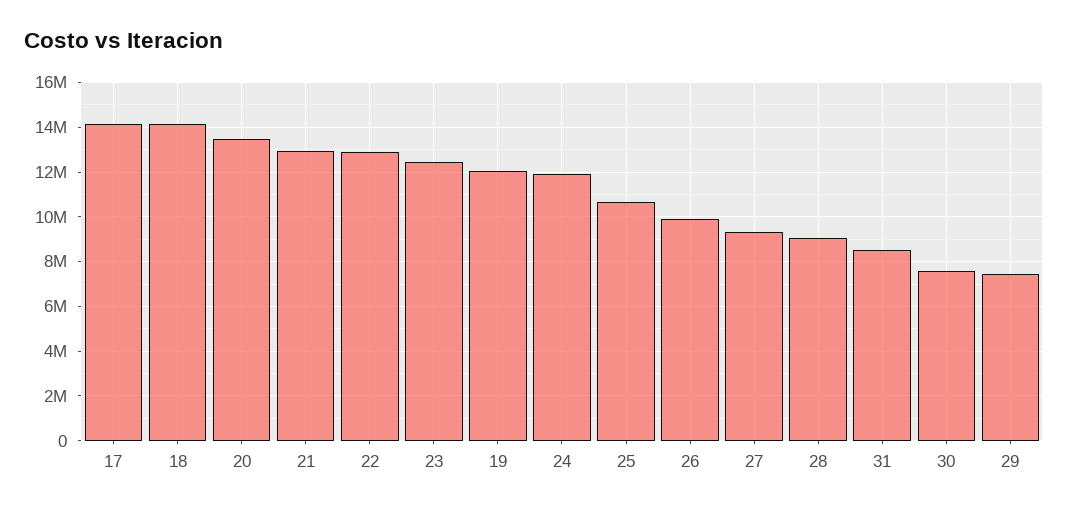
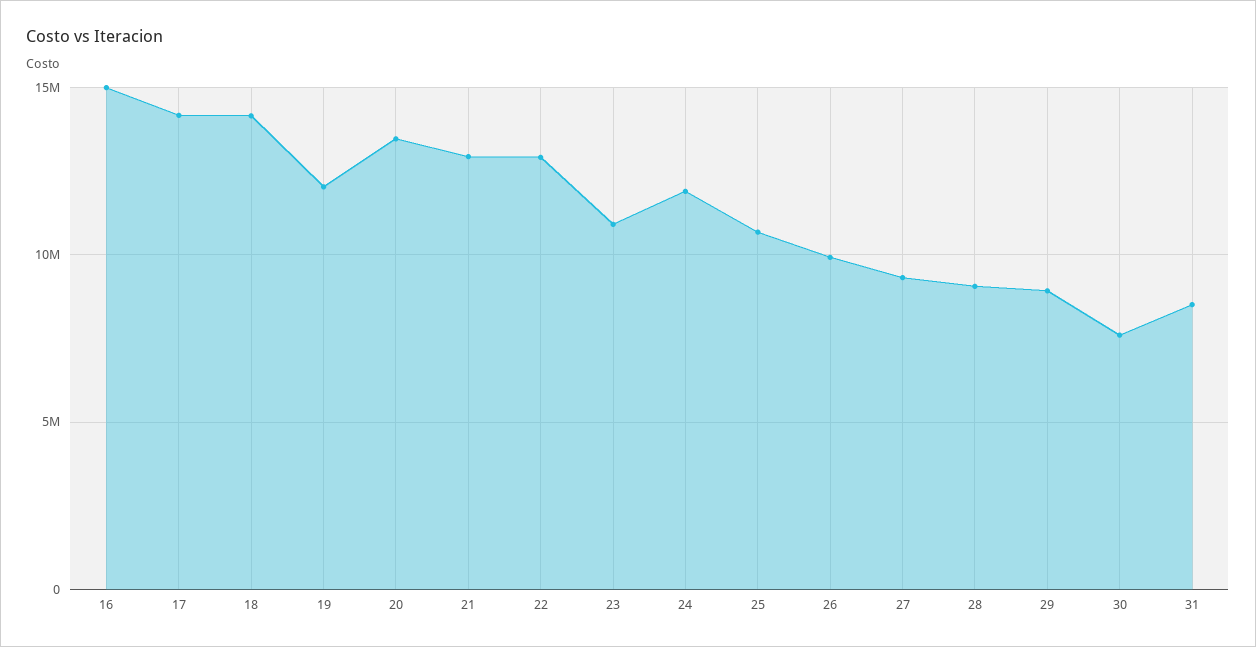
23: 12500000 -> 11000000
29: 7500000 -> 9000000
16: none -> 15000000

